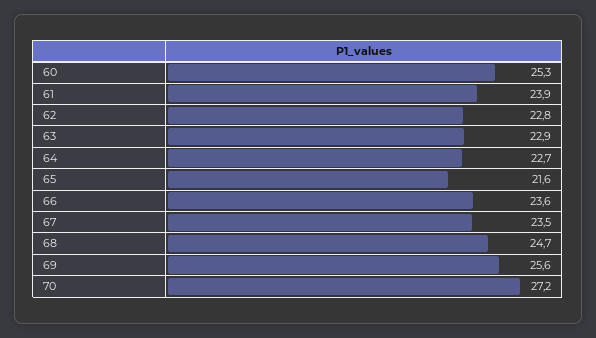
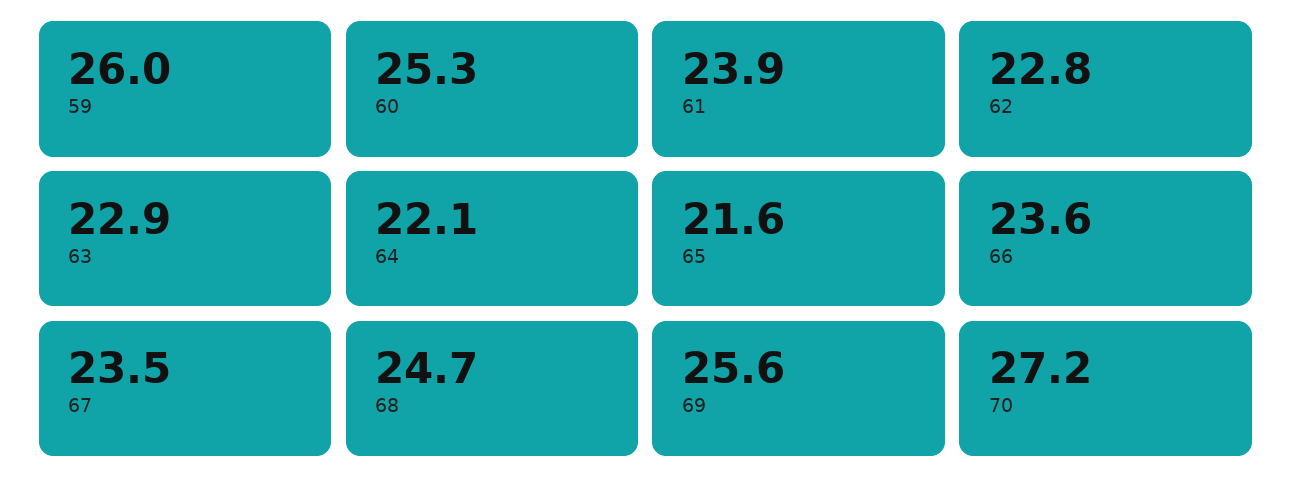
64: 22.7 -> 22.1
59: none -> 26

